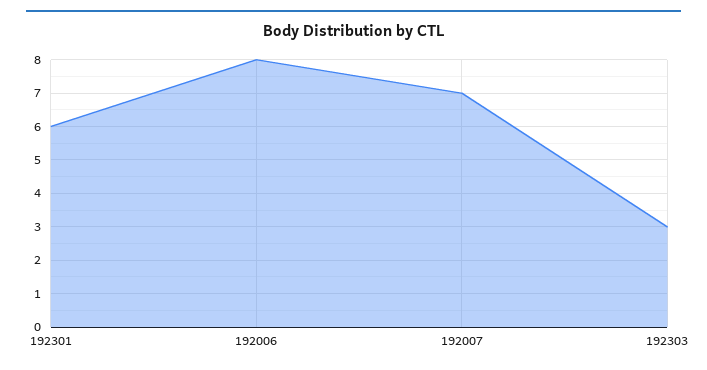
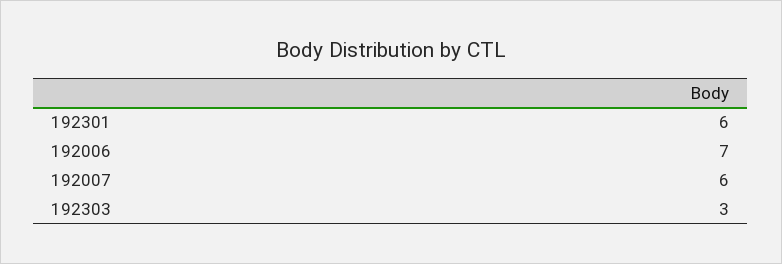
192006: 8 -> 7
192007: 7 -> 6

